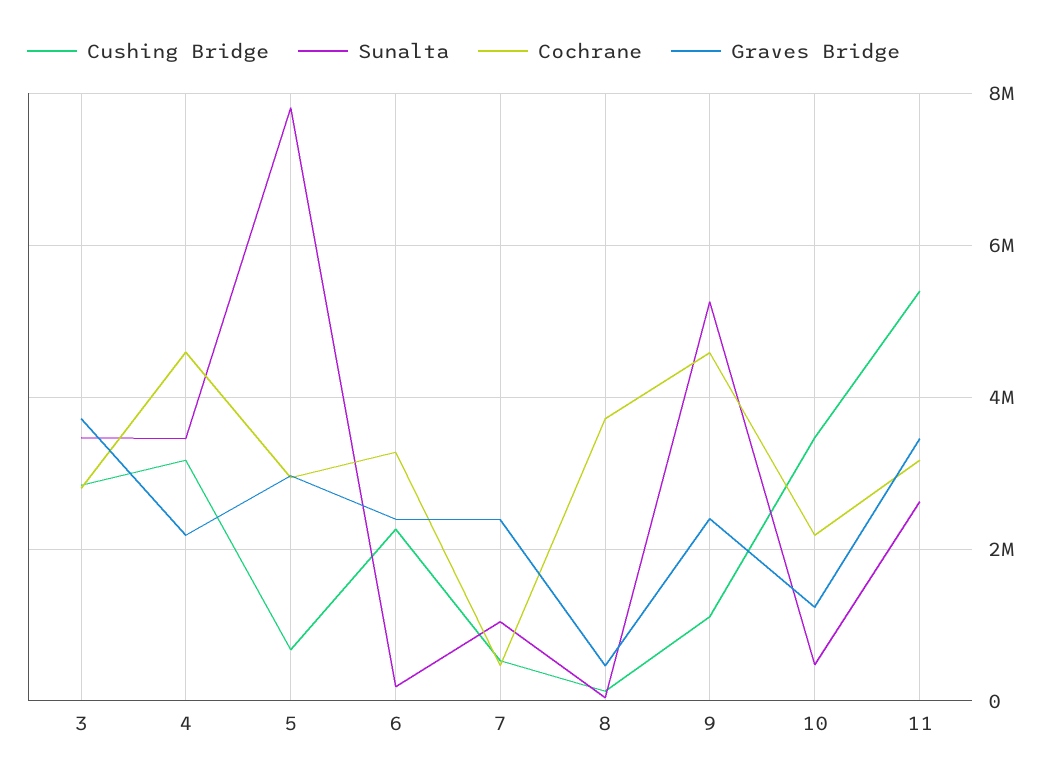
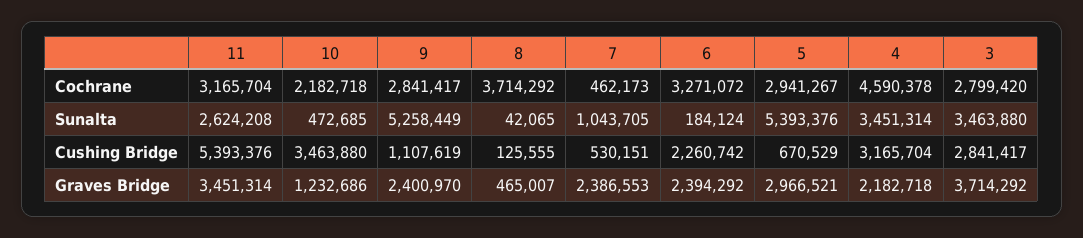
Sunalta, 5: 7800000 -> 5393376
Cochrane, 9: 4600000 -> 2841417

